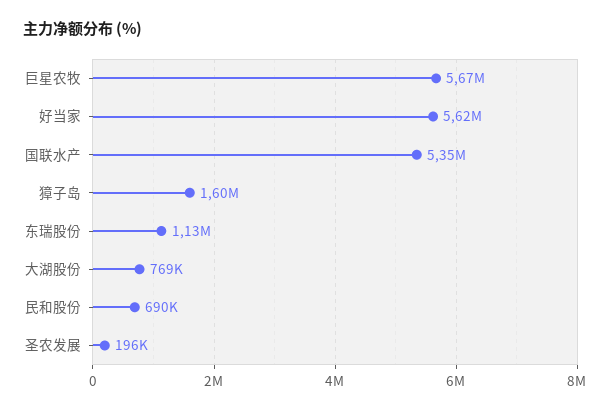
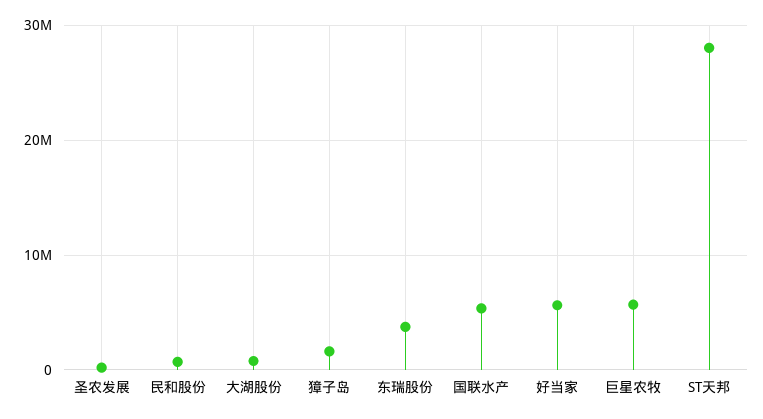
东瑞股份: 1130000 -> 4000000
ST天邦: none -> 28000000

